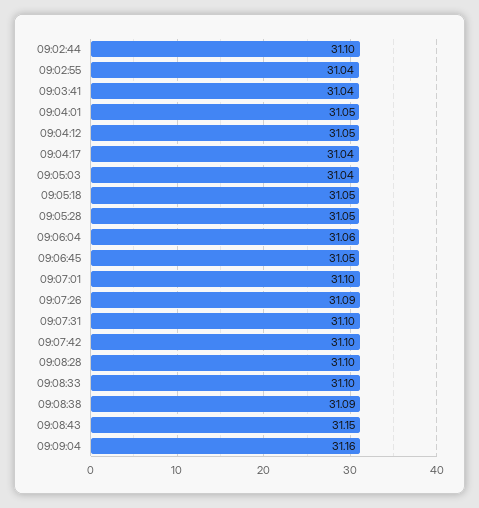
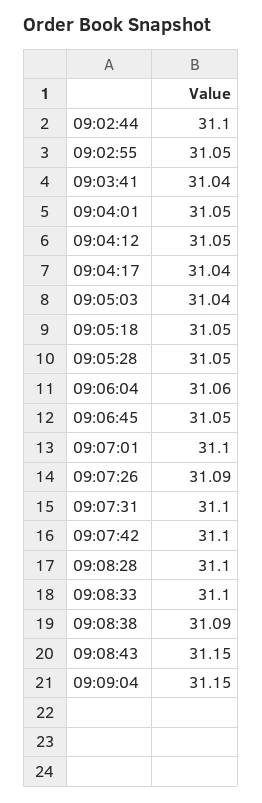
09:02:55: 31.04 -> 31.05
09:09:04: 31.16 -> 31.15

